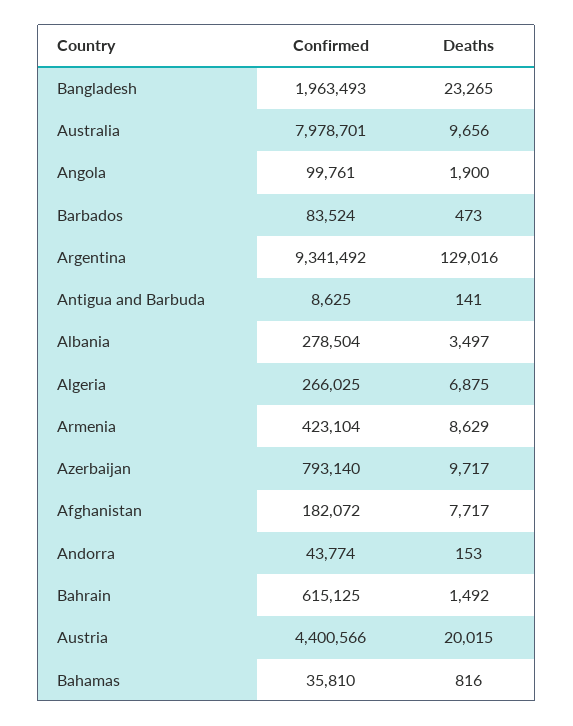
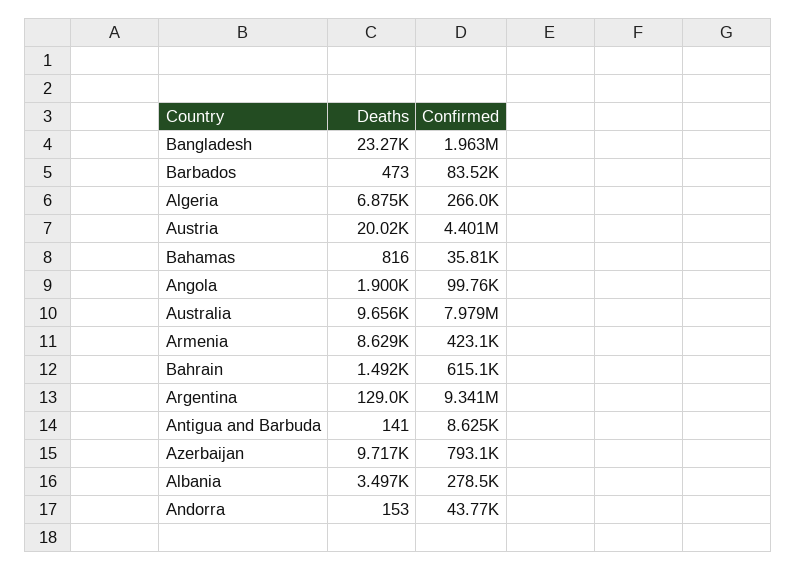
Confirmed, Afghanistan: 182072 -> none
Deaths, Afghanistan: 7717 -> none

